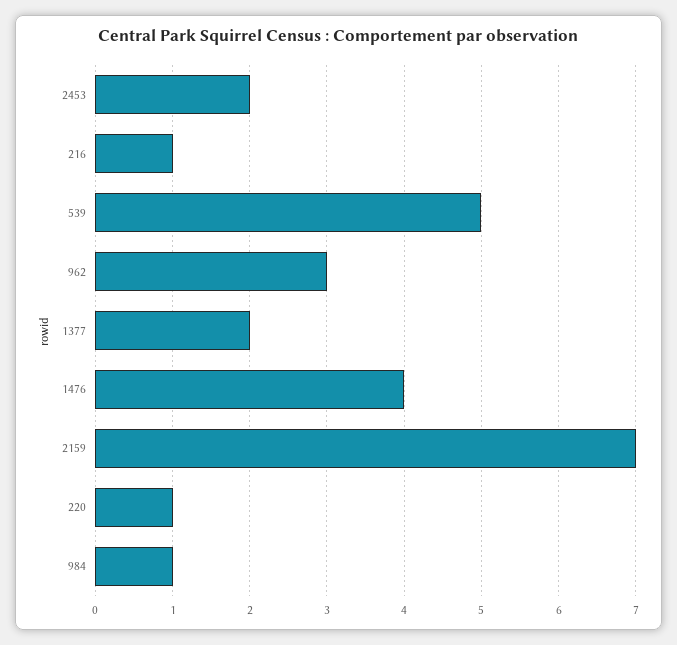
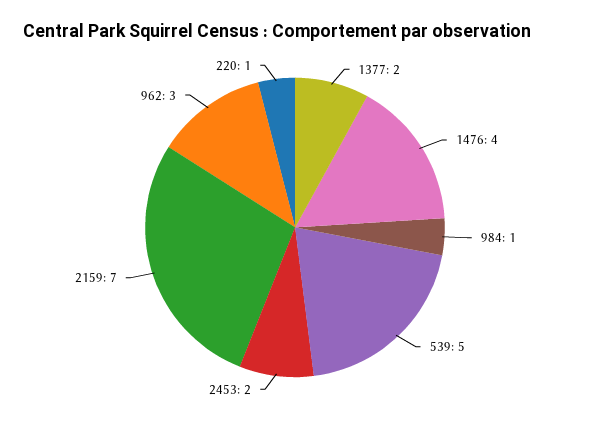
216: 1 -> none

